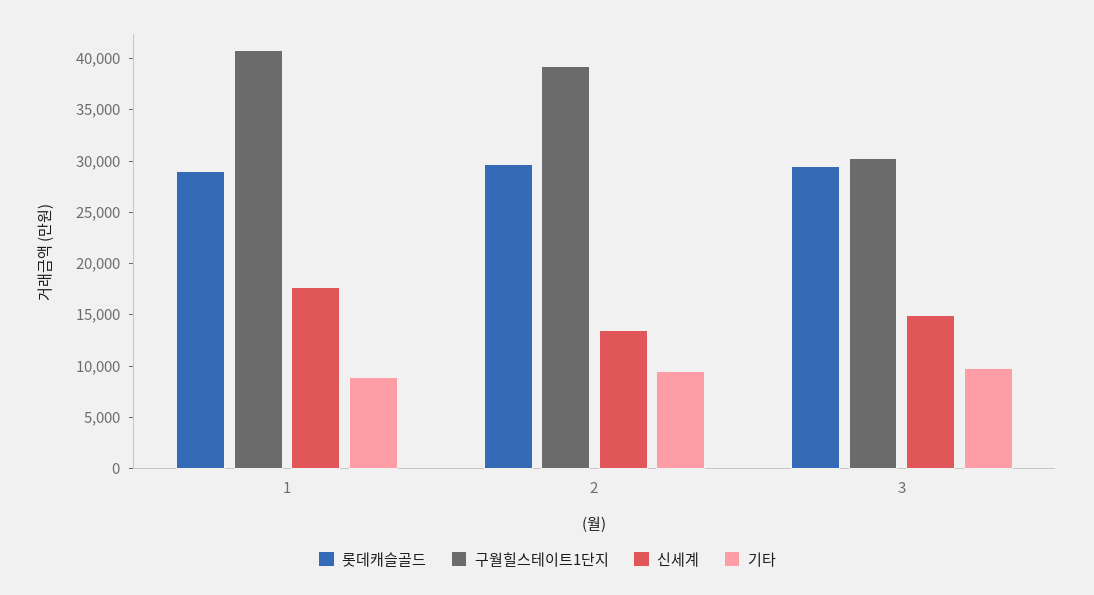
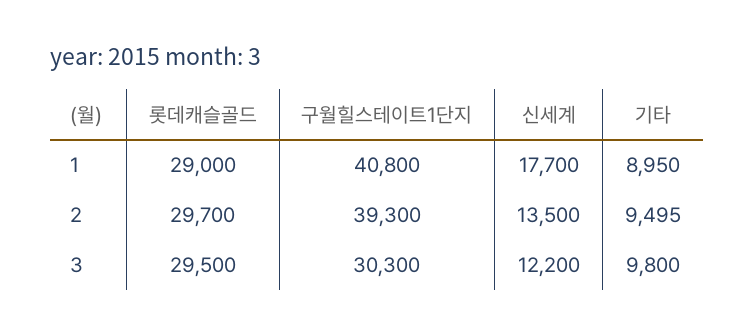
신세계, 3: 15000 -> 12200

